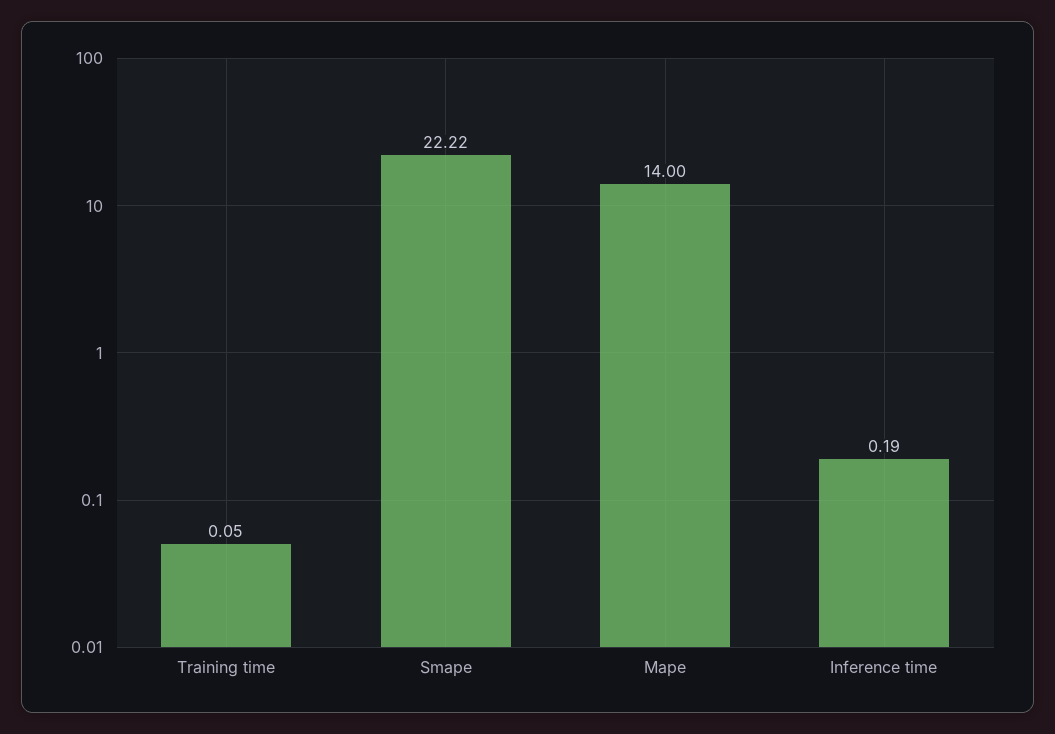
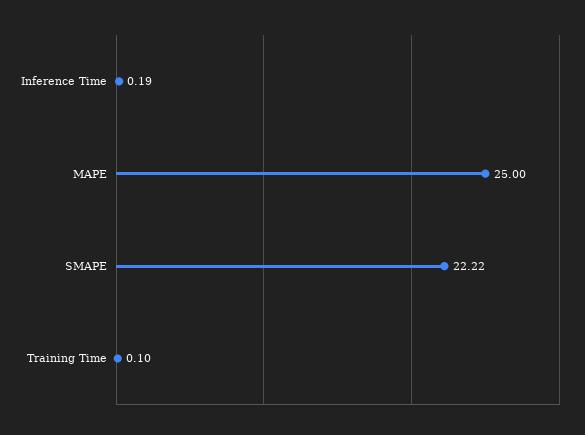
Training time: 0.05 -> 0.1
Mape: 14 -> 25

